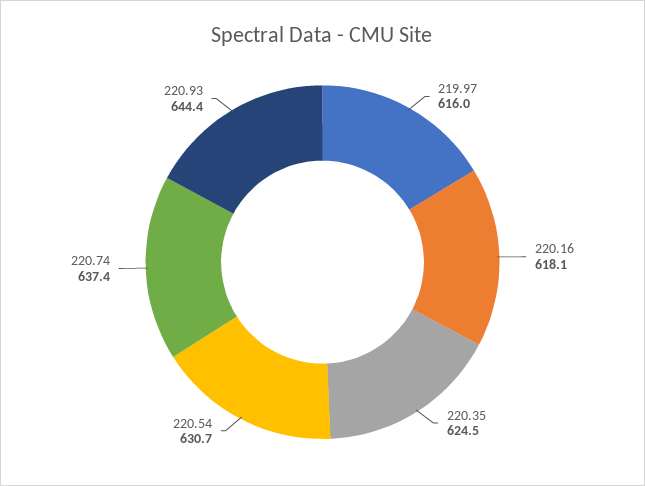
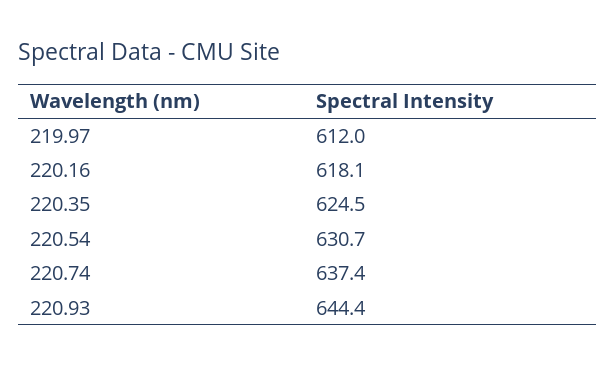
219.97: 616 -> 612

